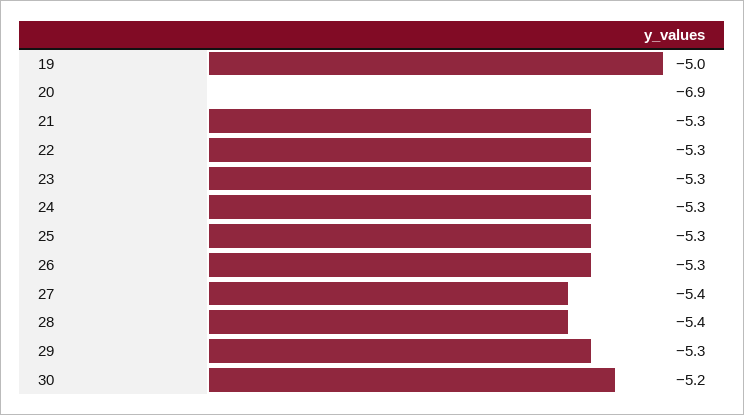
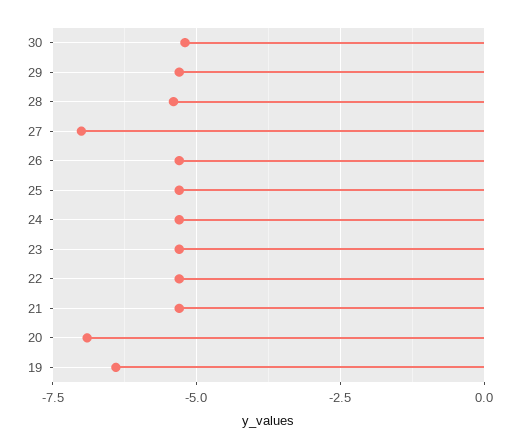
19: -5 -> -6.5
27: -5.4 -> -7

